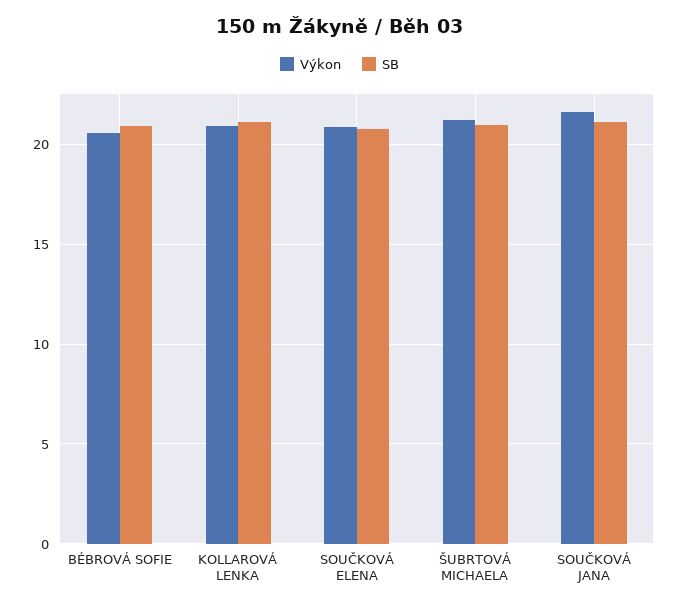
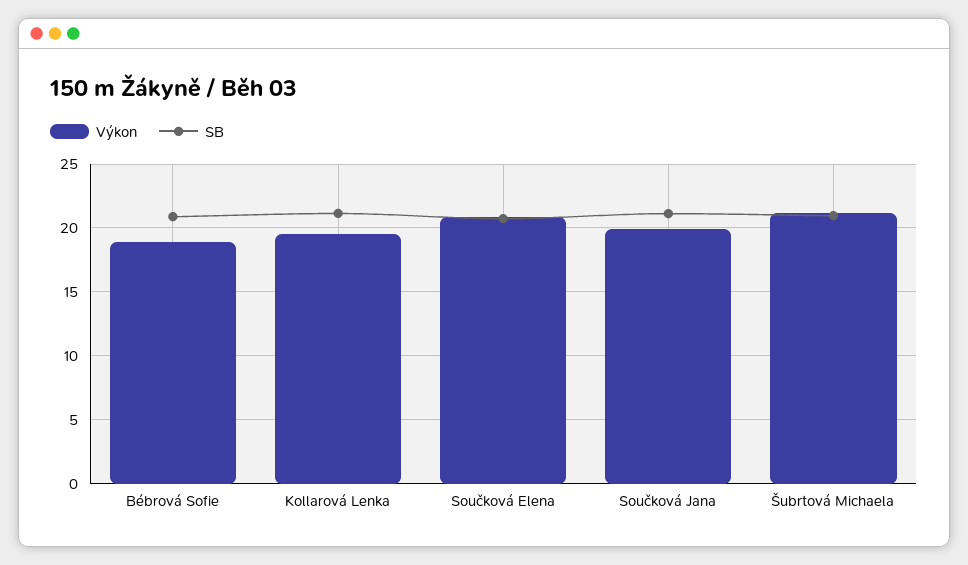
Výkon, BÉBROVÁ SOFIE: 20.5 -> 19
Výkon, KOLLAROVÁ LENKA: 21 -> 19.5
Výkon, SOUČKOVÁ JANA: 21.5 -> 20

